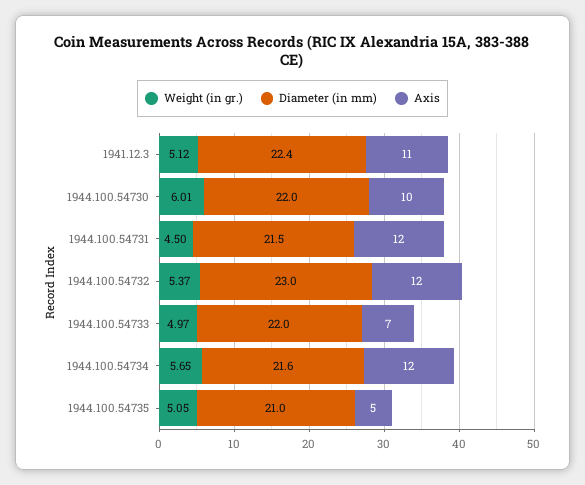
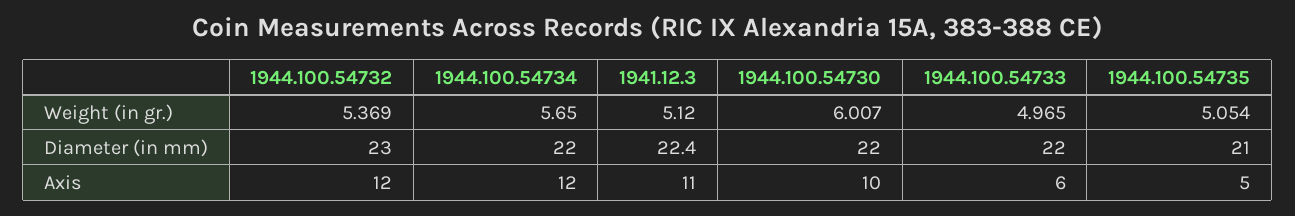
Weight (in gr.), 1944.100.54731: 4.5 -> none
Diameter (in mm), 1944.100.54731: 21.5 -> none
Axis, 1944.100.54731: 12 -> none
Axis, 1944.100.54733: 7 -> 6
Diameter (in mm), 1944.100.54734: 21.6 -> 22

